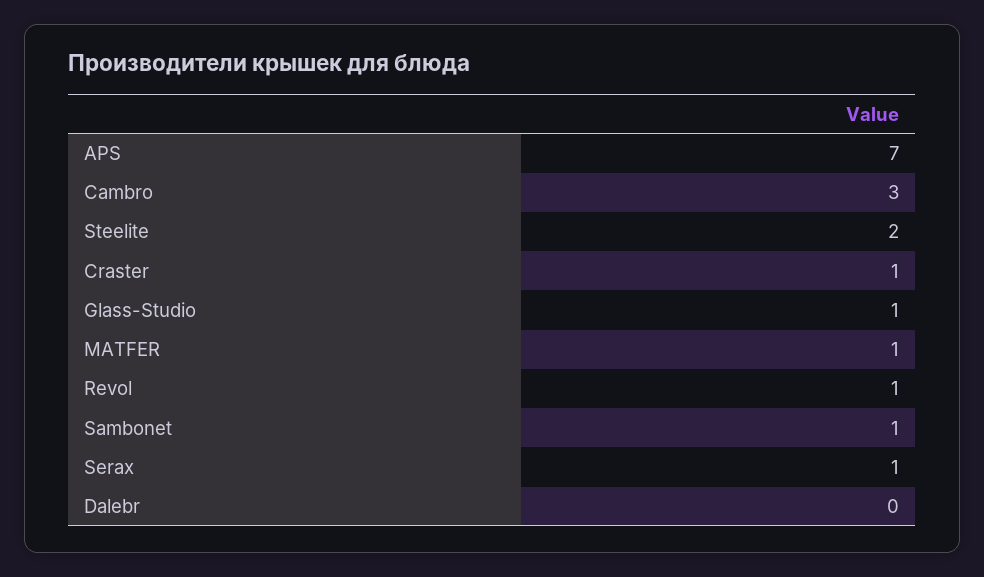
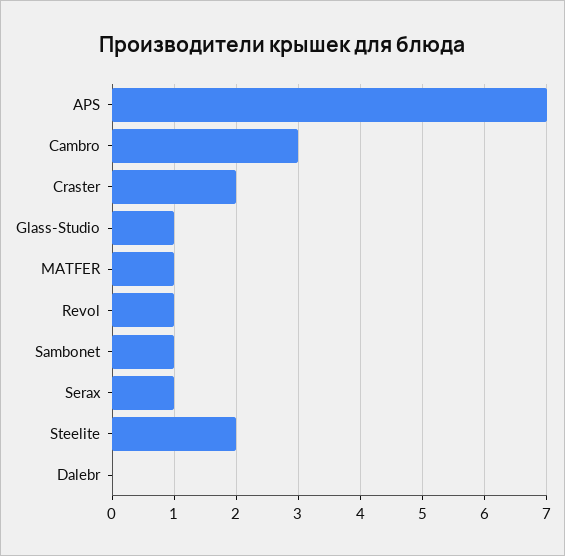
Craster: 1 -> 2

